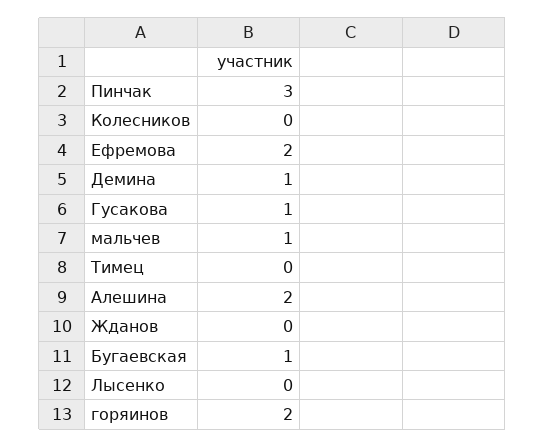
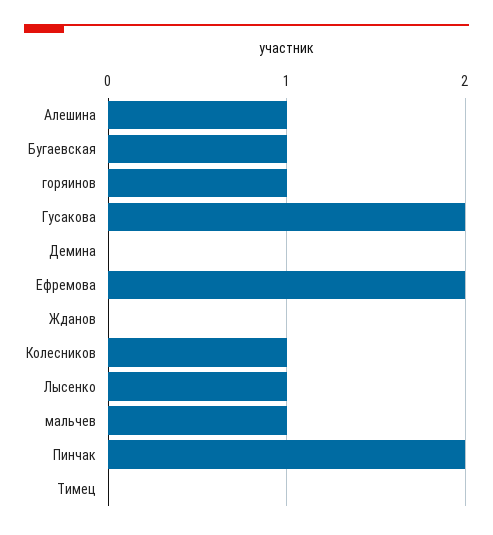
Пинчак: 3 -> 2
Колесников: 0 -> 1
Демина: 1 -> 0
Гусакова: 1 -> 2
Алешина: 2 -> 1
Лысенко: 0 -> 1
горяинов: 2 -> 1

